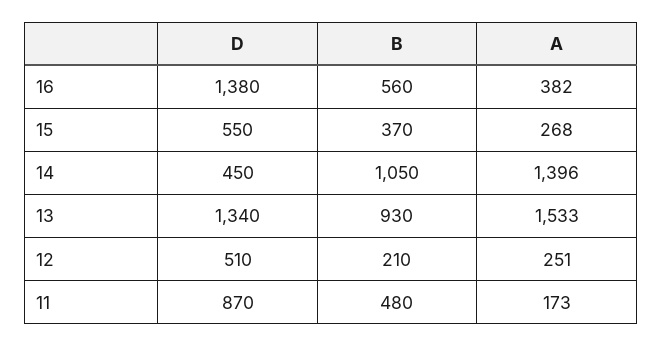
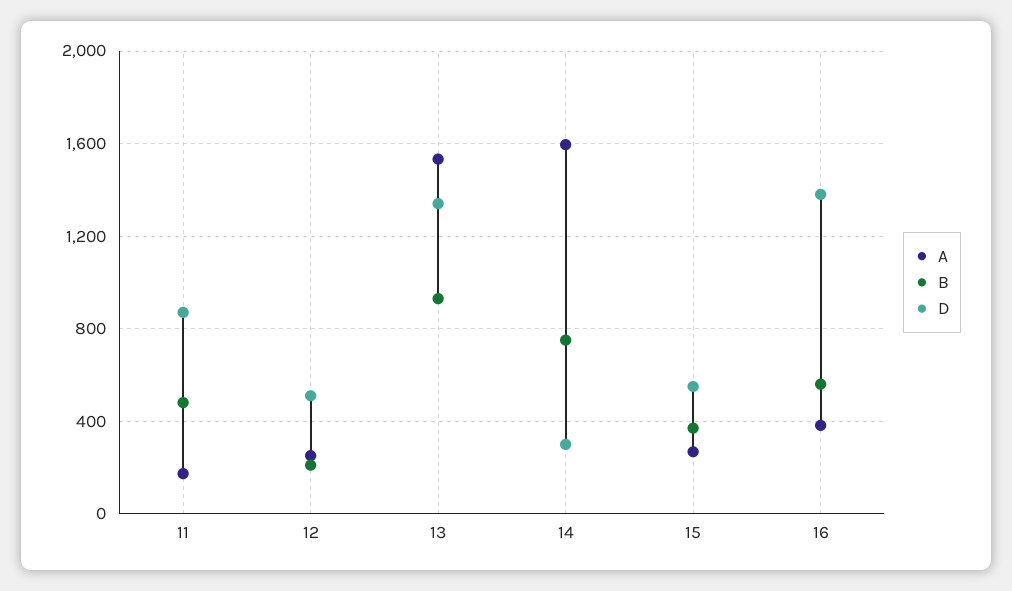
D, 14: 450 -> 300
B, 14: 1050 -> 750
A, 14: 1396 -> 1600

